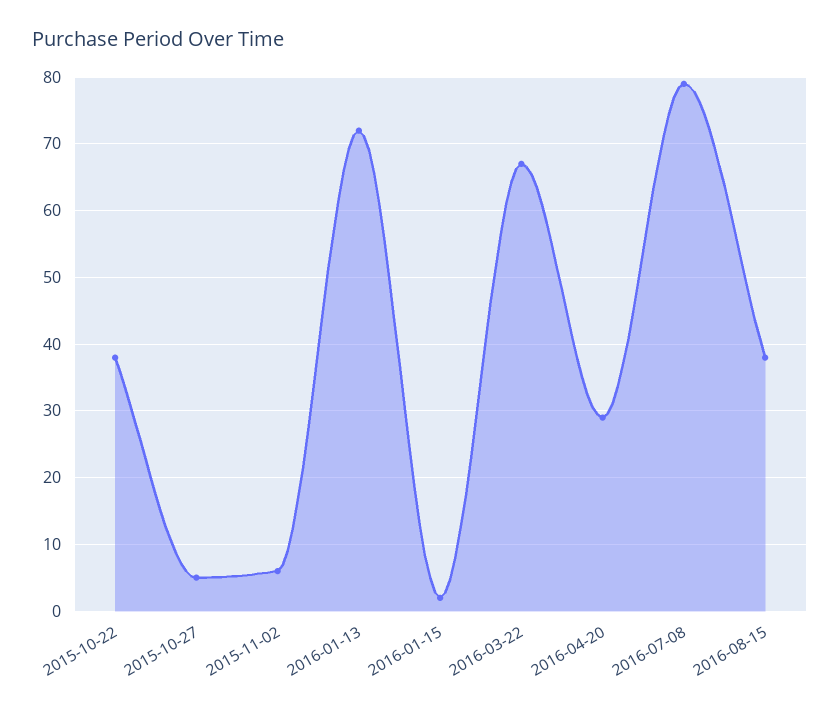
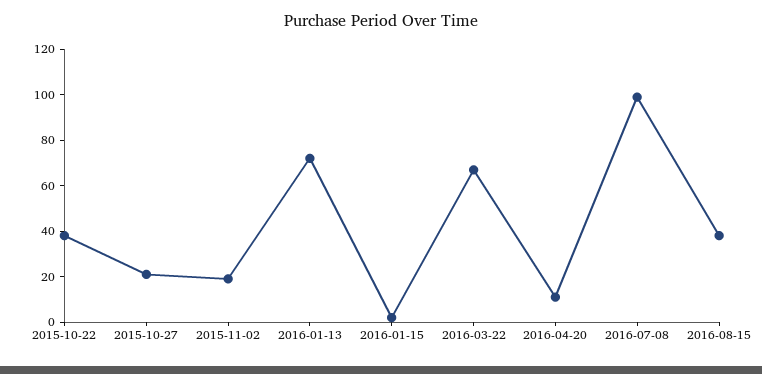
2015-10-27: 5 -> 20
2015-11-02: 6 -> 20
2016-04-20: 29 -> 10
2016-07-08: 79 -> 100

